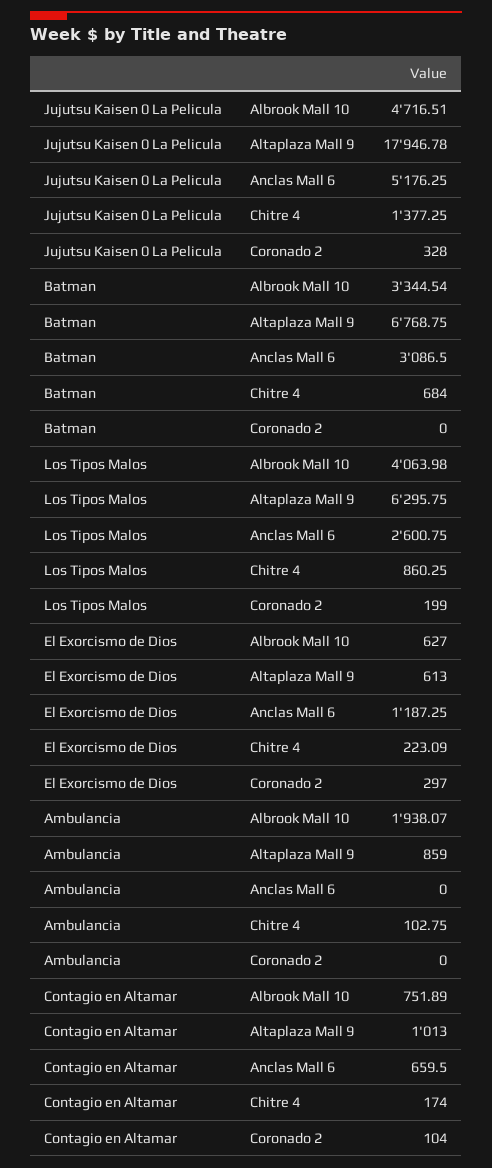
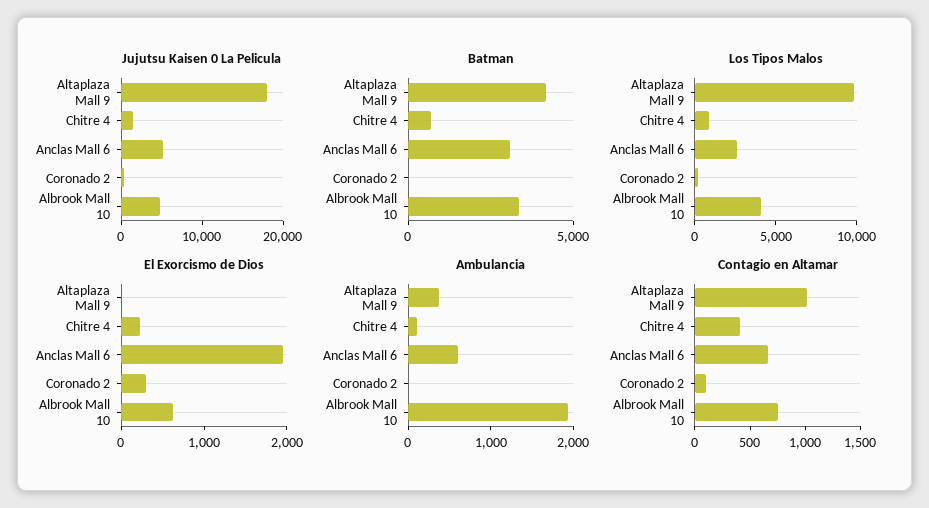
Batman, Altaplaza Mall 9: 6768.75 -> 4000
Los Tipos Malos, Altaplaza Mall 9: 6295.75 -> 10000
El Exorcismo de Dios, Altaplaza Mall 9: 613 -> 0
El Exorcismo de Dios, Anclas Mall 6: 1187.25 -> 2000
Ambulancia, Altaplaza Mall 9: 859 -> 400
Ambulancia, Anclas Mall 6: 0 -> 600
Contagio en Altamar, Chitre 4: 174 -> 400

